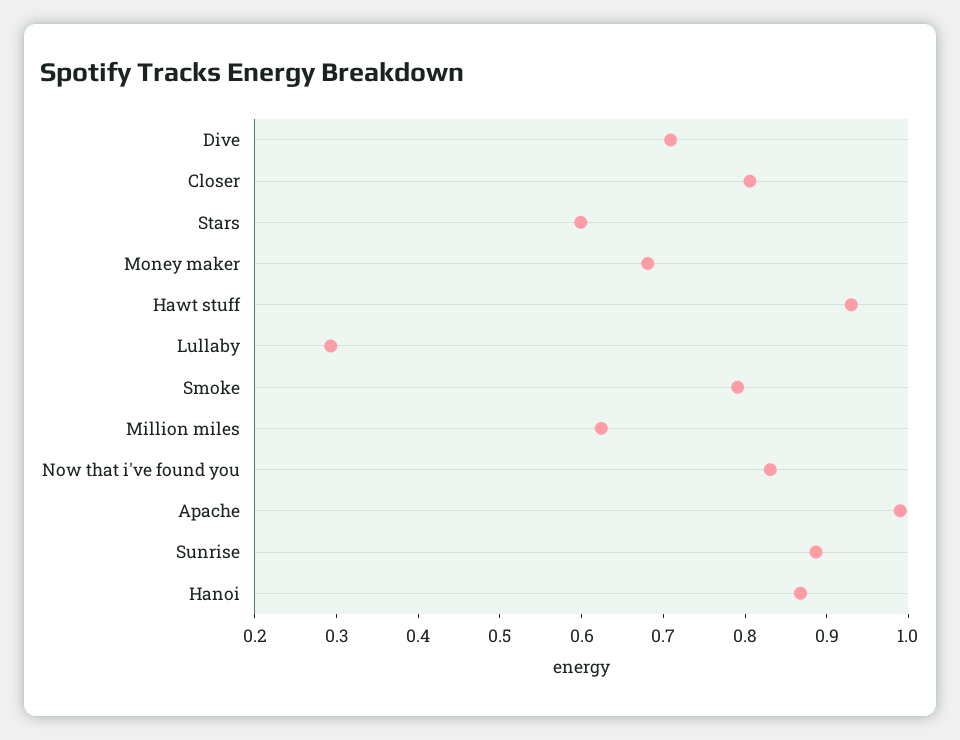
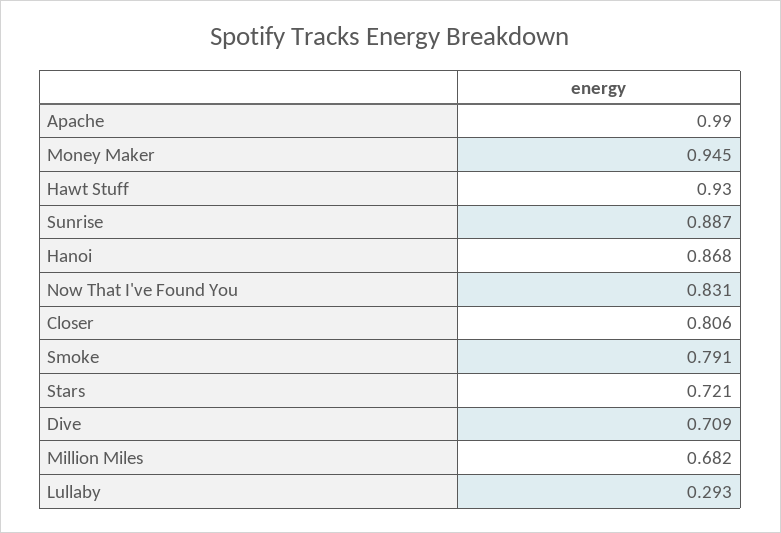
Stars: 0.6 -> 0.721
Money maker: 0.68 -> 0.945
Million miles: 0.62 -> 0.682

